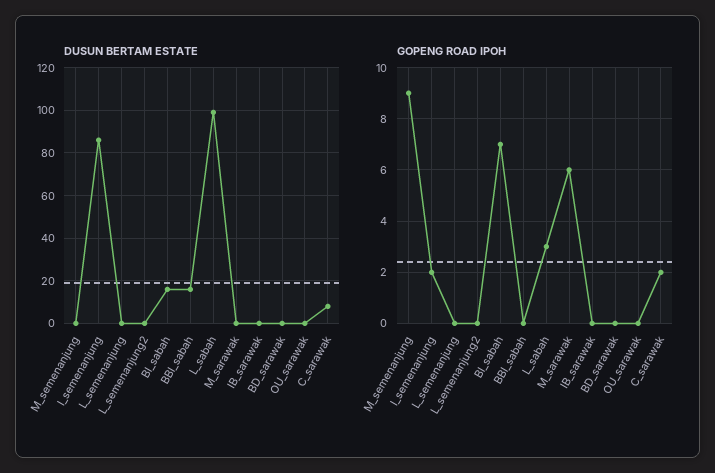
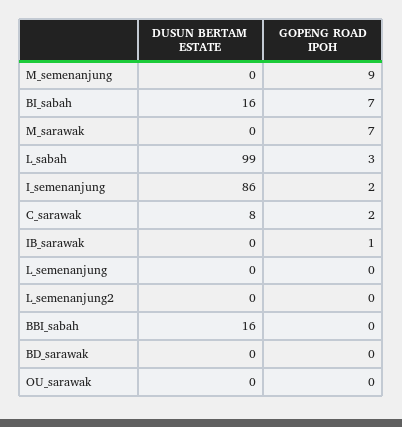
GOPENG ROAD IPOH, M_sarawak: 6 -> 7
GOPENG ROAD IPOH, IB_sarawak: 0 -> 1

